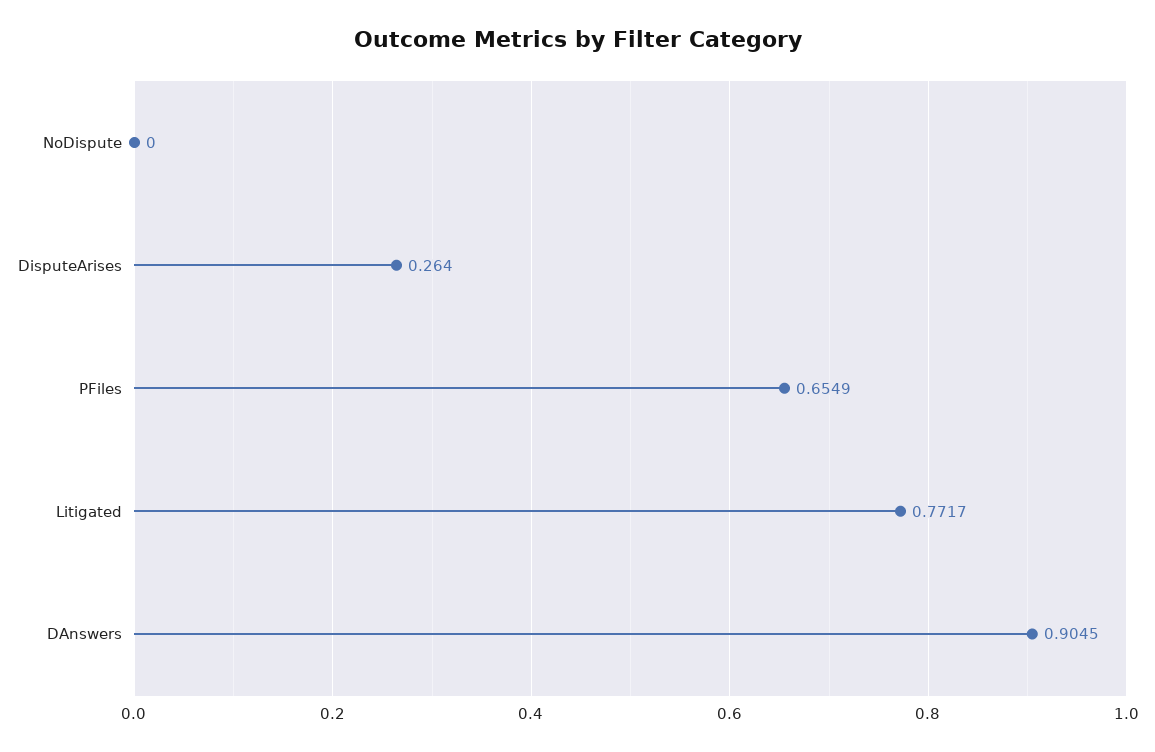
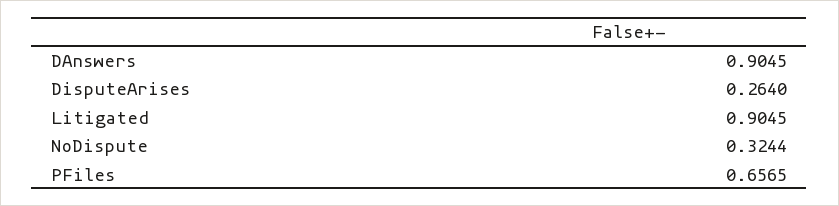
NoDispute: 0 -> 0.3244
PFiles: 0.6549 -> 0.6565
Litigated: 0.7717 -> 0.9045

